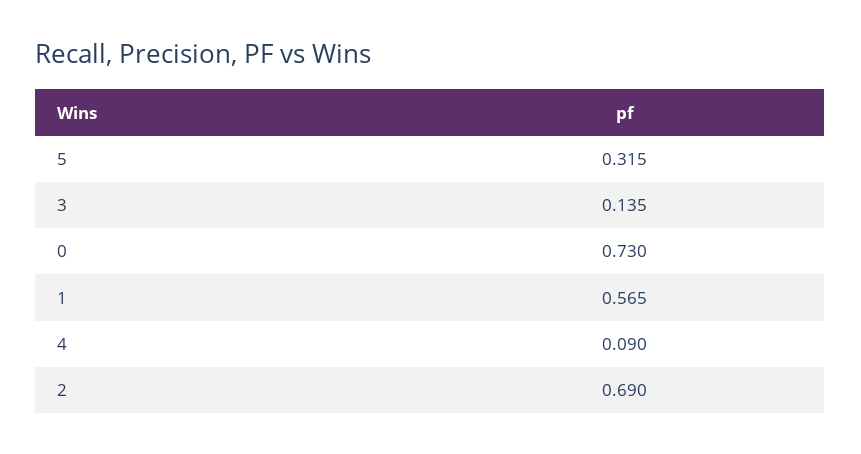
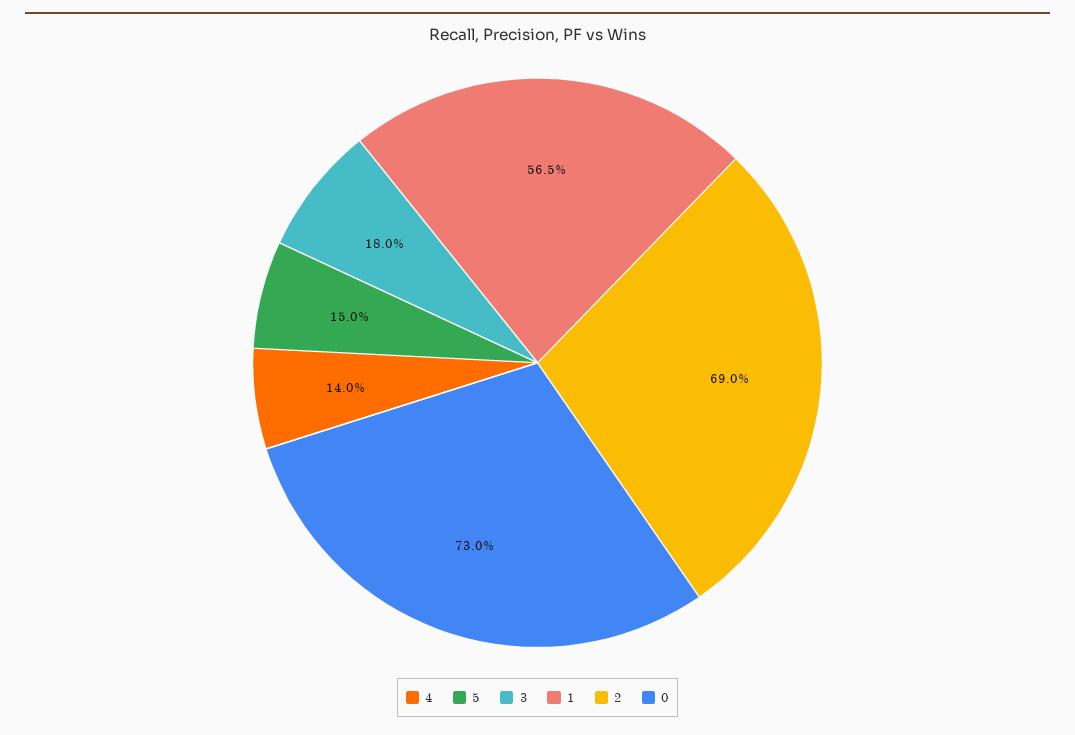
5: 0.315 -> 0.15
3: 0.135 -> 0.18
4: 0.09 -> 0.14

